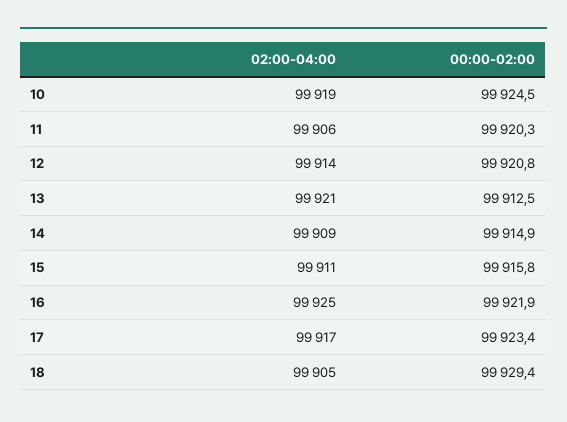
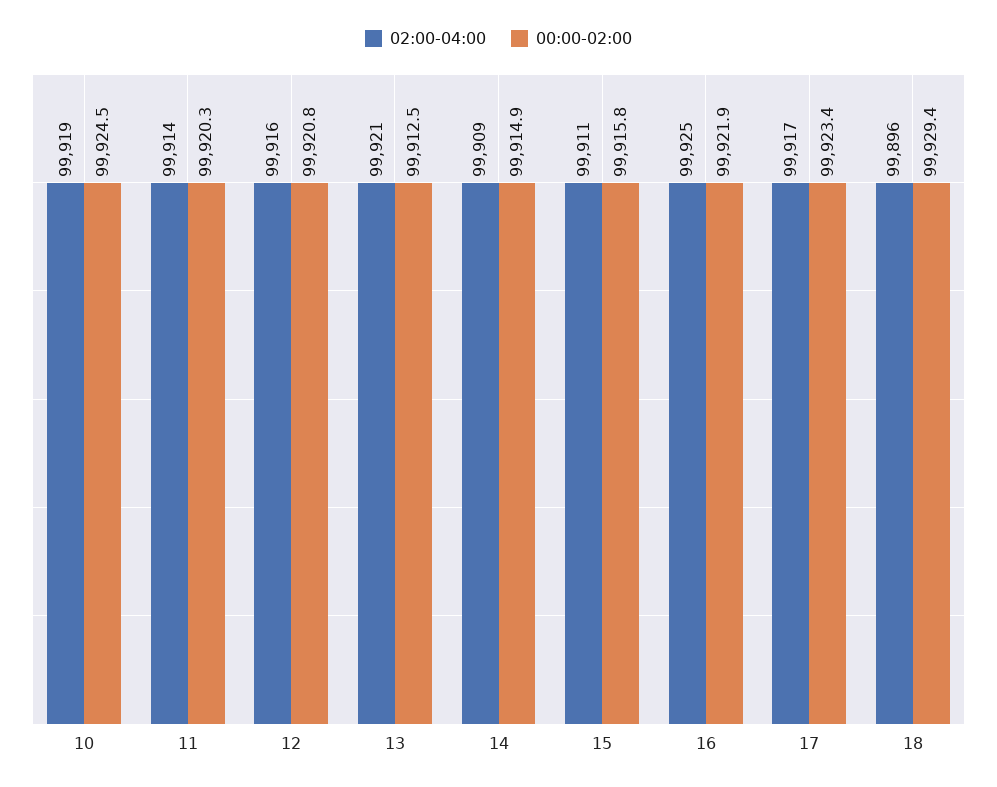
02:00-04:00, 11: 99906 -> 99914
02:00-04:00, 12: 99914 -> 99916
02:00-04:00, 18: 99905 -> 99896

